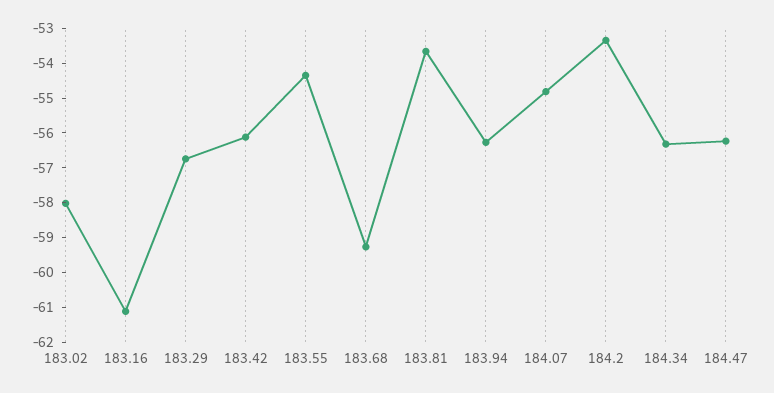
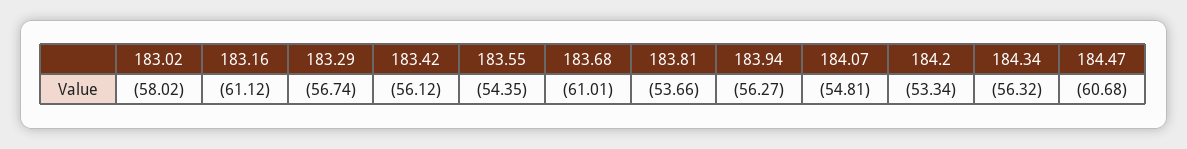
183.68: -59.25 -> -61.01
184.47: -56.25 -> -60.68

